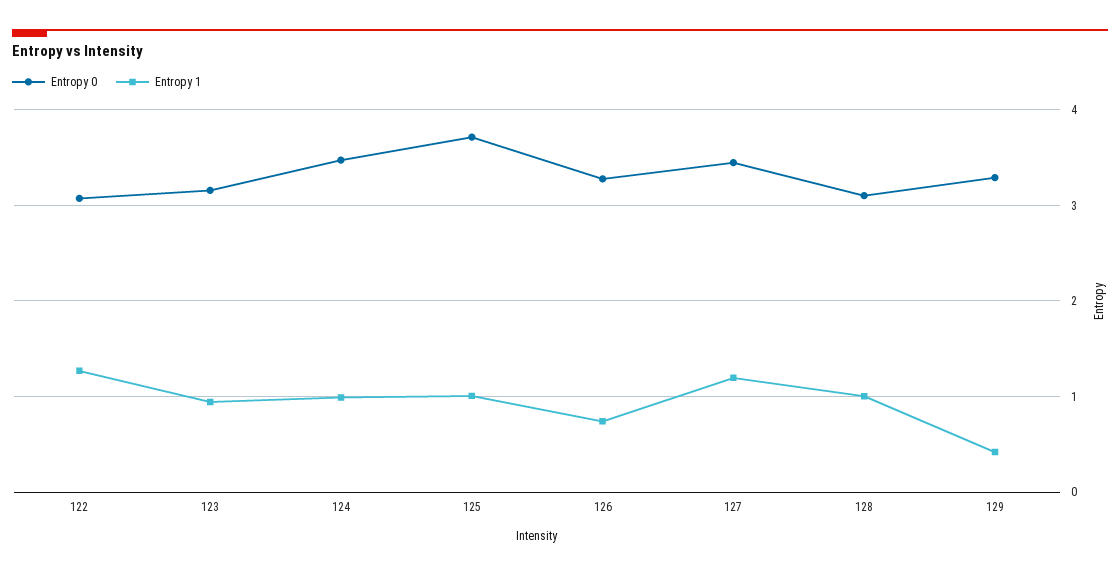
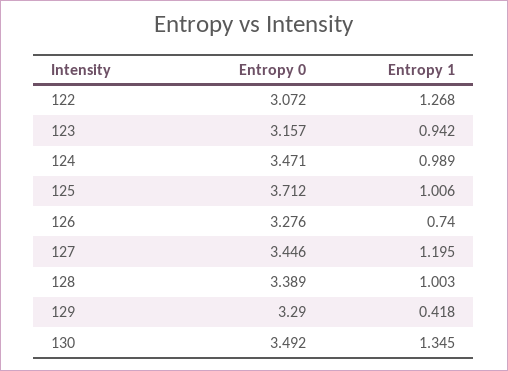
Entropy 0, 128: 3.1 -> 3.389
Entropy 0, 130: none -> 3.492
Entropy 1, 130: none -> 1.345

